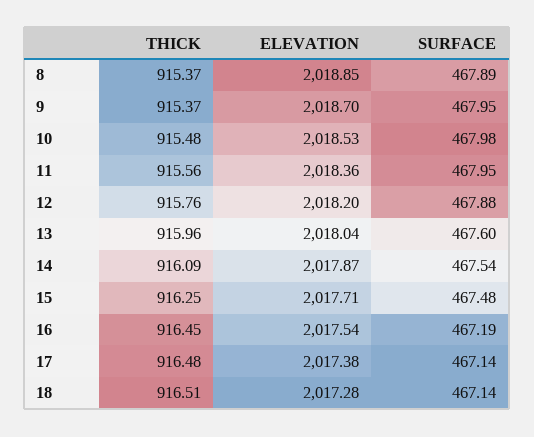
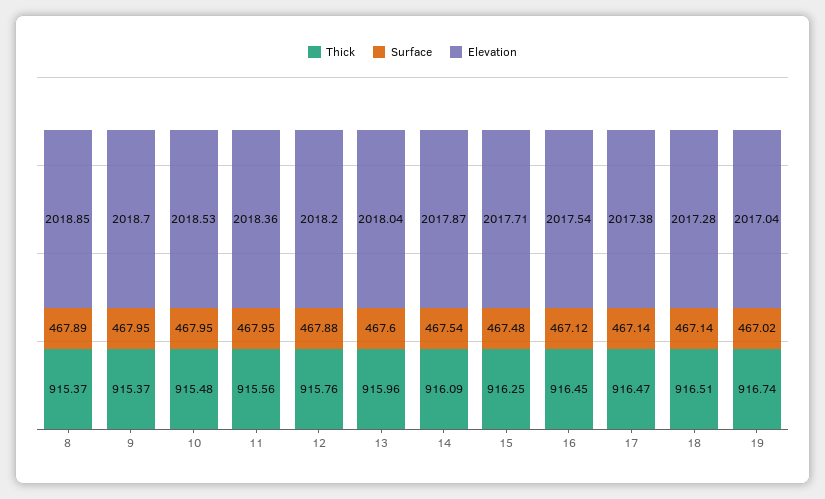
SURFACE, 10: 467.98 -> 467.95
SURFACE, 16: 467.19 -> 467.12
THICK, 17: 916.48 -> 916.47
THICK, 19: none -> 916.74
SURFACE, 19: none -> 467.02
ELEVATION, 19: none -> 2017.04

